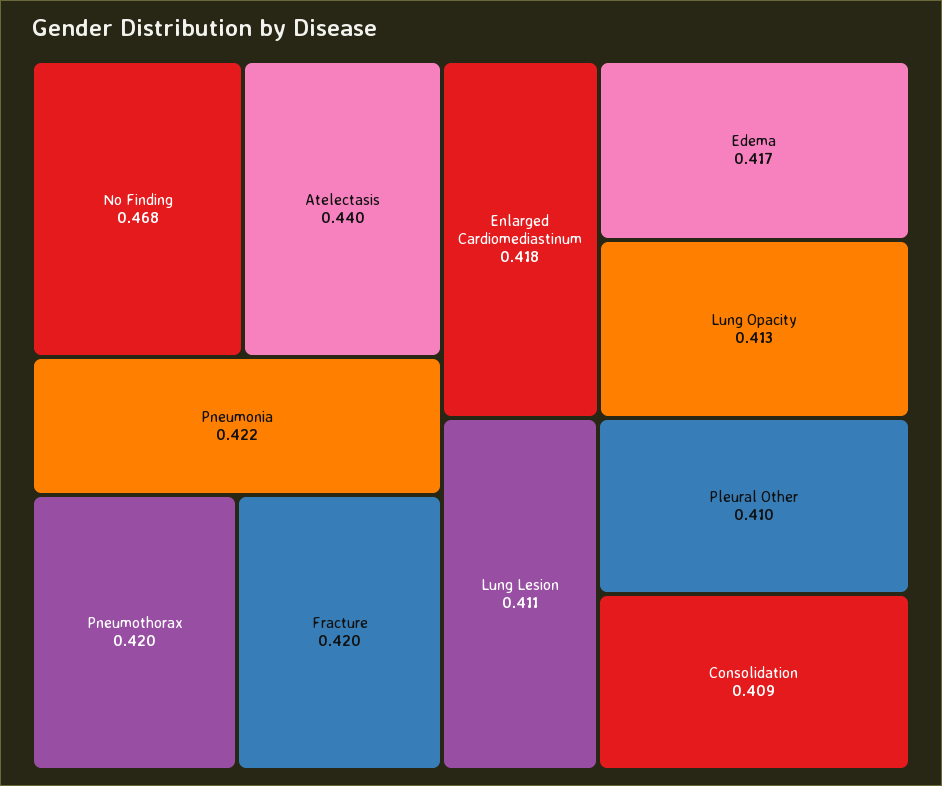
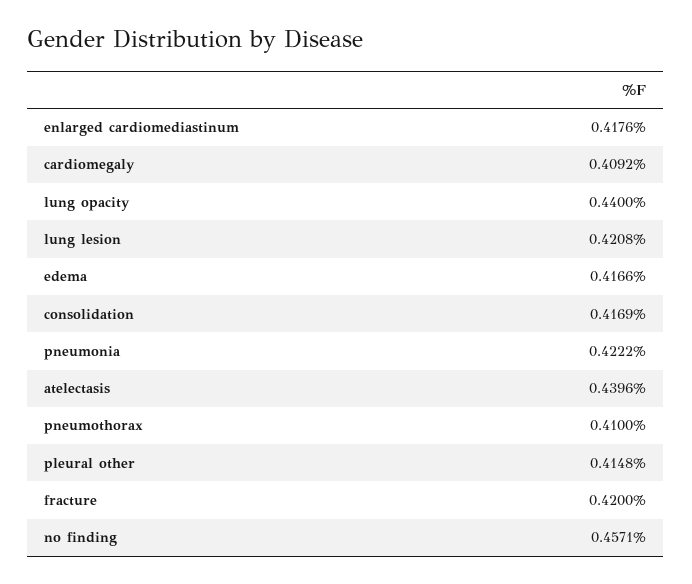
No Finding: 0.468 -> 0.4571
Pneumothorax: 0.42 -> 0.41
Lung Opacity: 0.413 -> 0.44
Lung Lesion: 0.411 -> 0.4208
Pleural Other: 0.41 -> 0.4148
Consolidation: 0.409 -> 0.4169
cardiomegaly: none -> 0.4092

